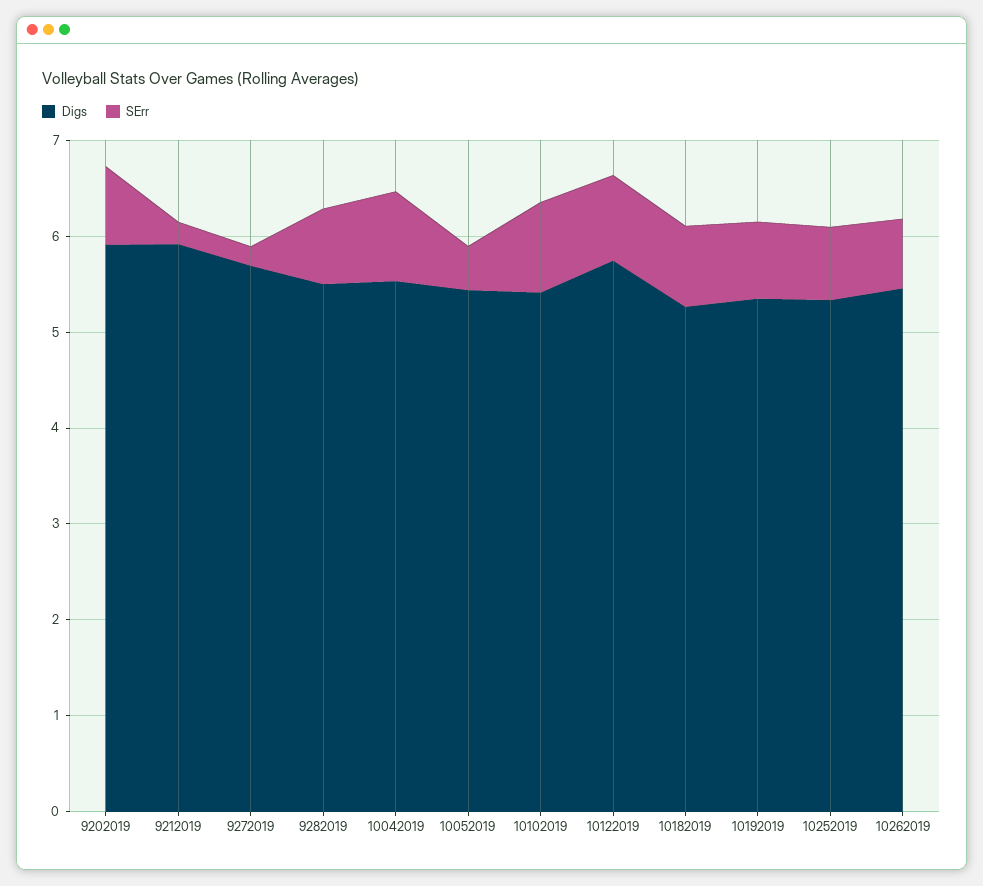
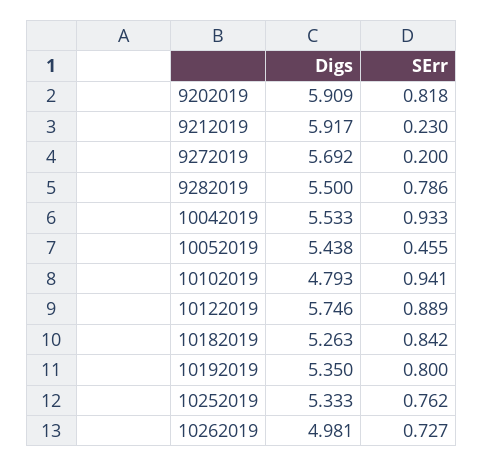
Digs, 10102019: 5.4 -> 4.793
Digs, 10262019: 5.4 -> 4.981

